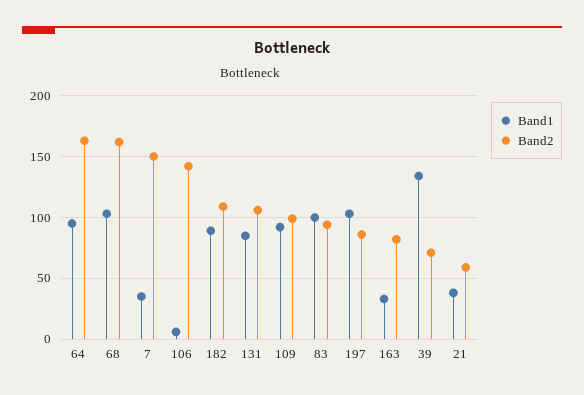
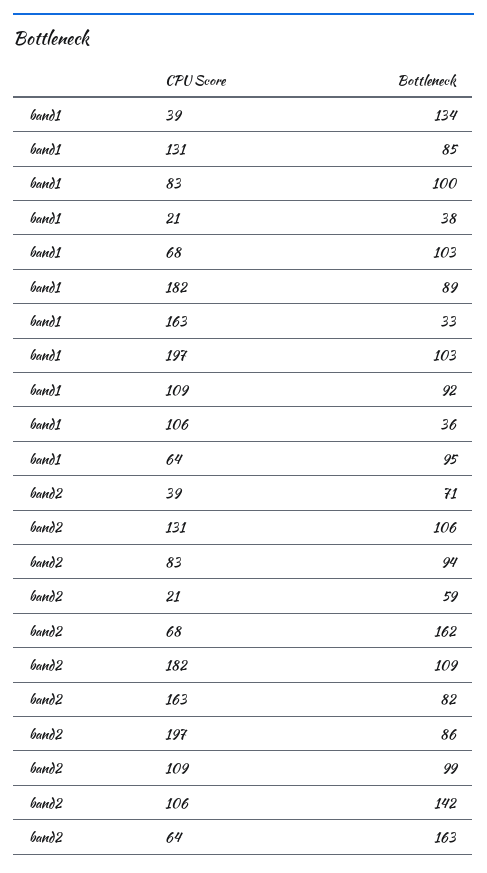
Band1, 7: 35 -> none
Band2, 7: 150 -> none
Band1, 106: 5 -> 36

